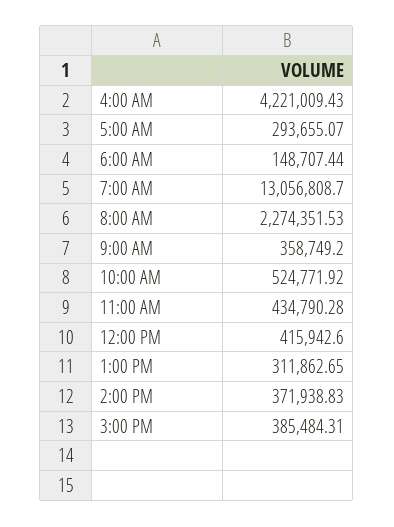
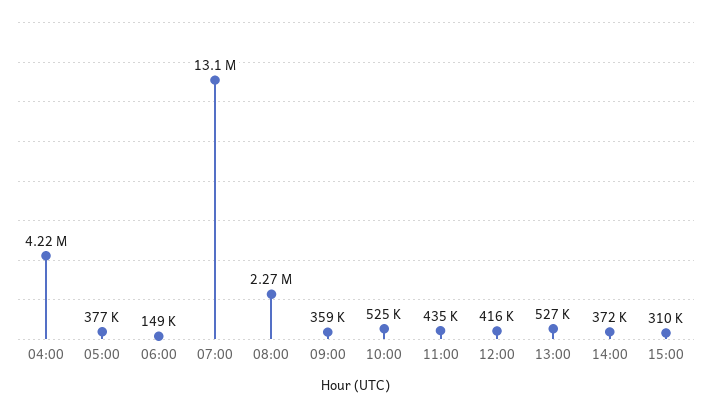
5:00 AM: 293655.07 -> 377000
1:00 PM: 311862.65 -> 527000
3:00 PM: 385484.31 -> 310000

